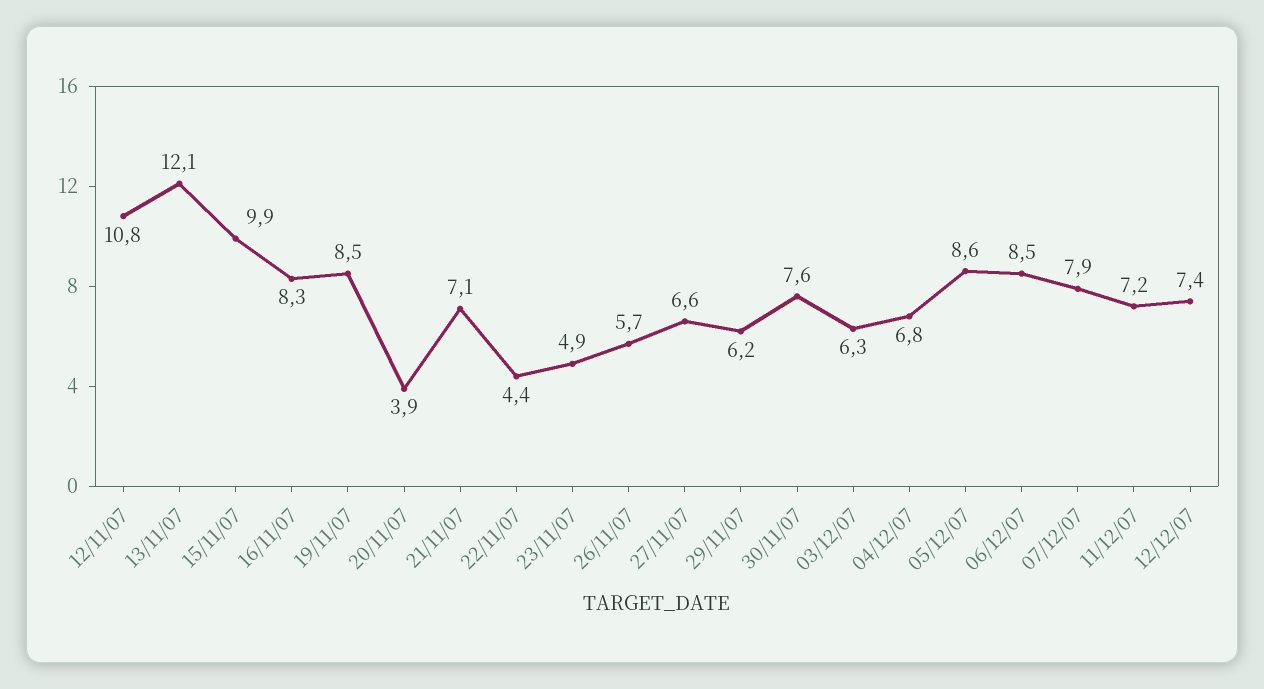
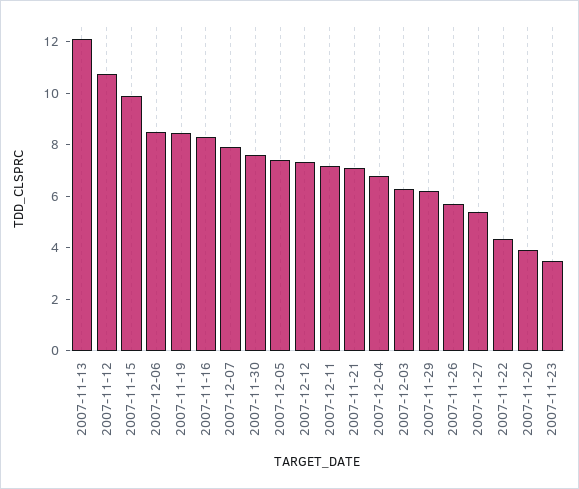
23/11/07: 4.9 -> 3.5
27/11/07: 6.6 -> 5.5
05/12/07: 8.6 -> 7.5

